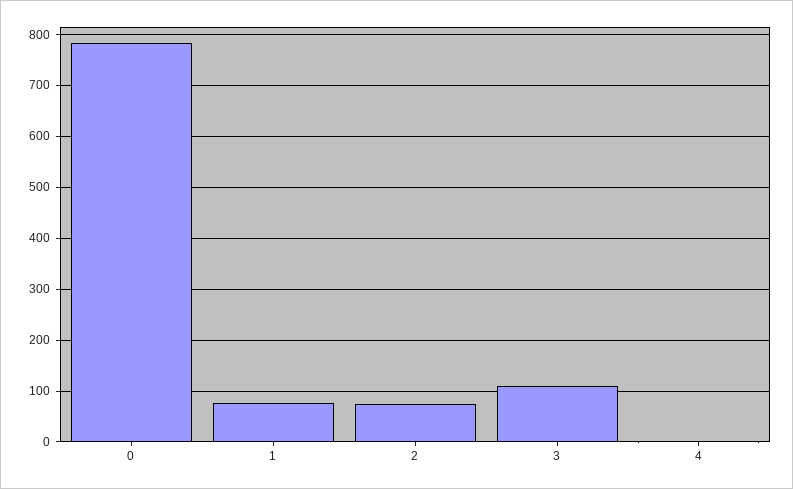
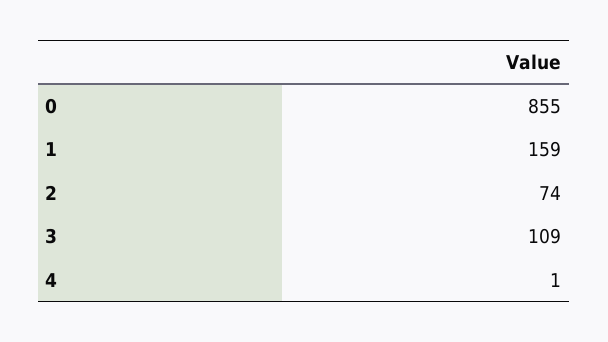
0: 780 -> 855
1: 80 -> 159

